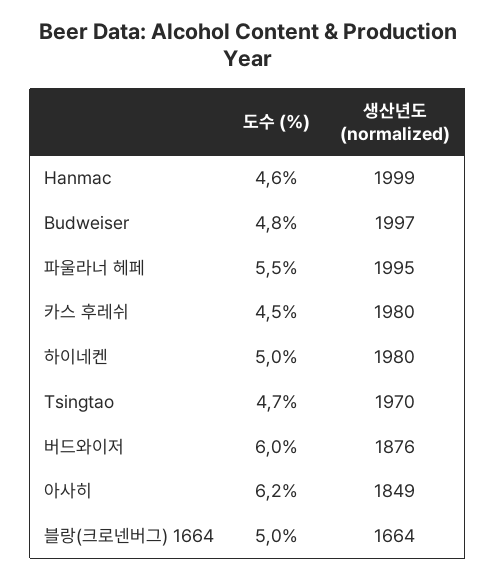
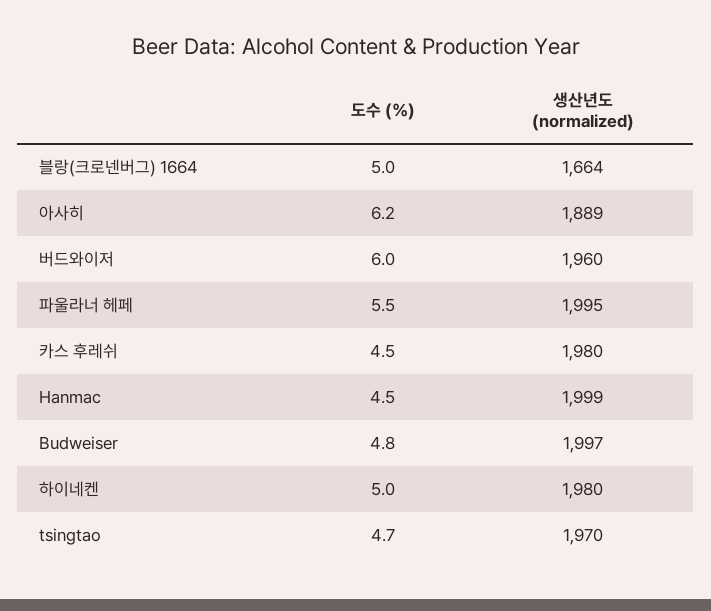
도수 (%), Hanmac: 4.6 -> 4.5
생산년도 (normalized), 버드와이저: 1876 -> 1960
생산년도 (normalized), 아사히: 1849 -> 1889

